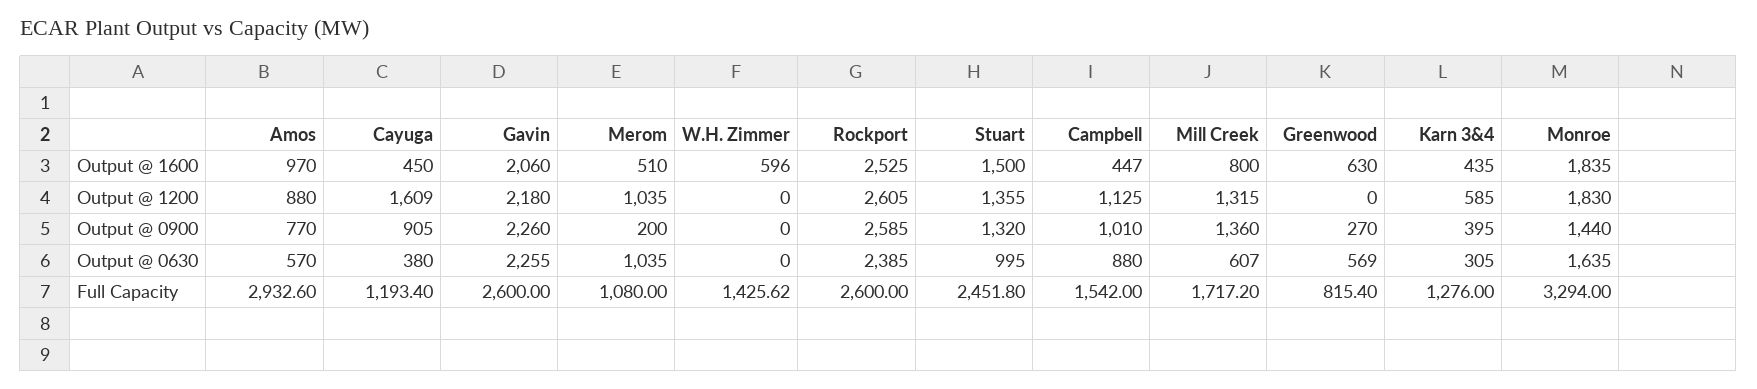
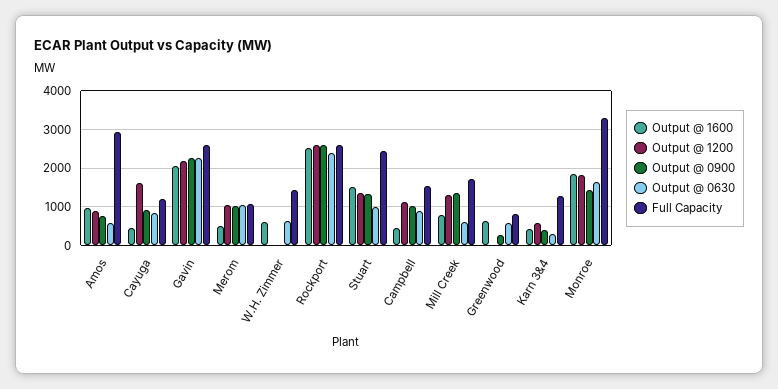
Output @ 0900, Merom: 200 -> 1000
Output @ 0630, Cayuga: 380 -> 800
Output @ 0630, W.H. Zimmer: 0 -> 600

